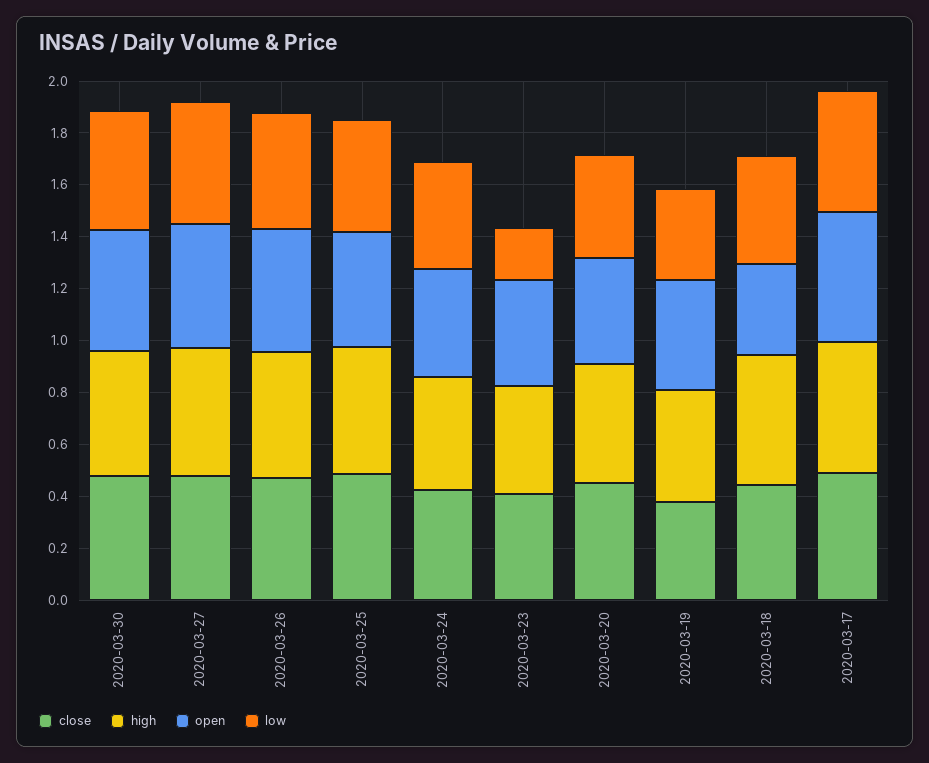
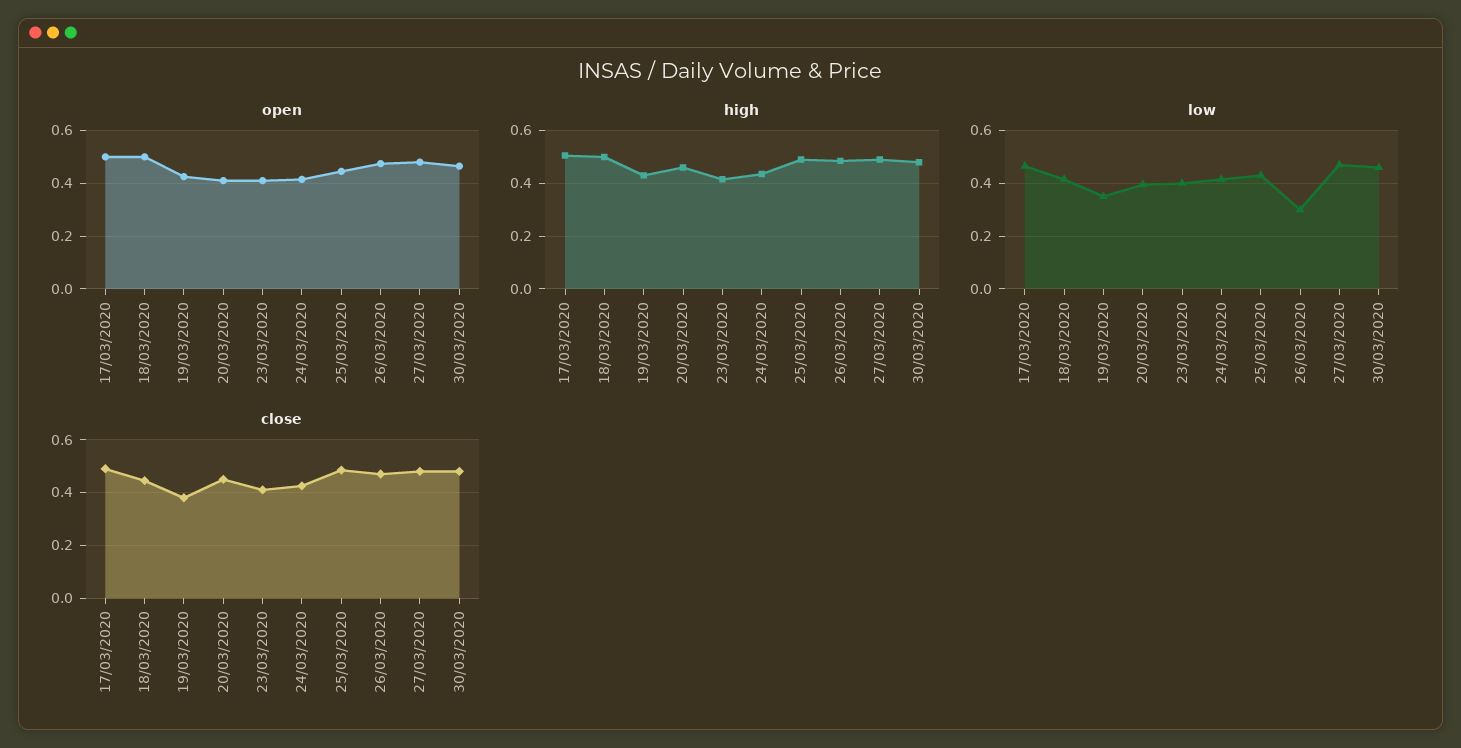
low, 2020-03-26: 0.45 -> 0.3
low, 2020-03-23: 0.2 -> 0.4
open, 2020-03-18: 0.35 -> 0.5

